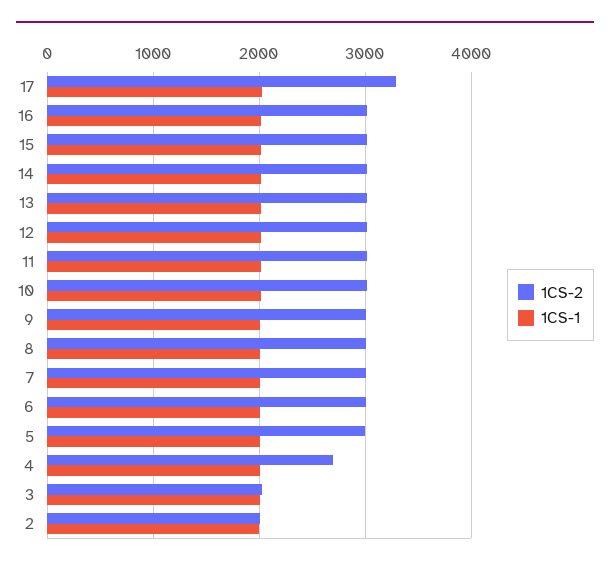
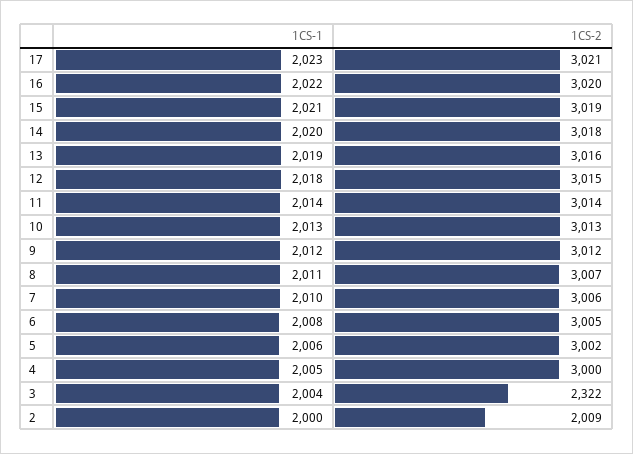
1CS-2, 17: 3300 -> 3021
1CS-2, 4: 2700 -> 3000
1CS-2, 3: 2000 -> 2322

